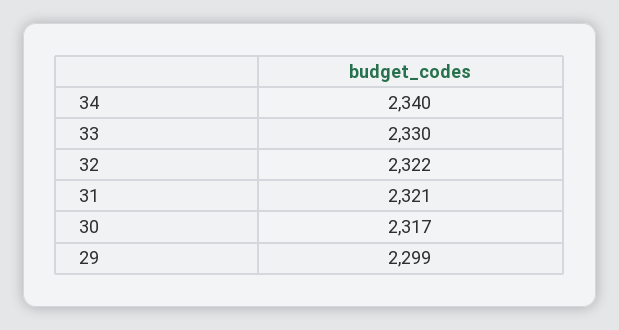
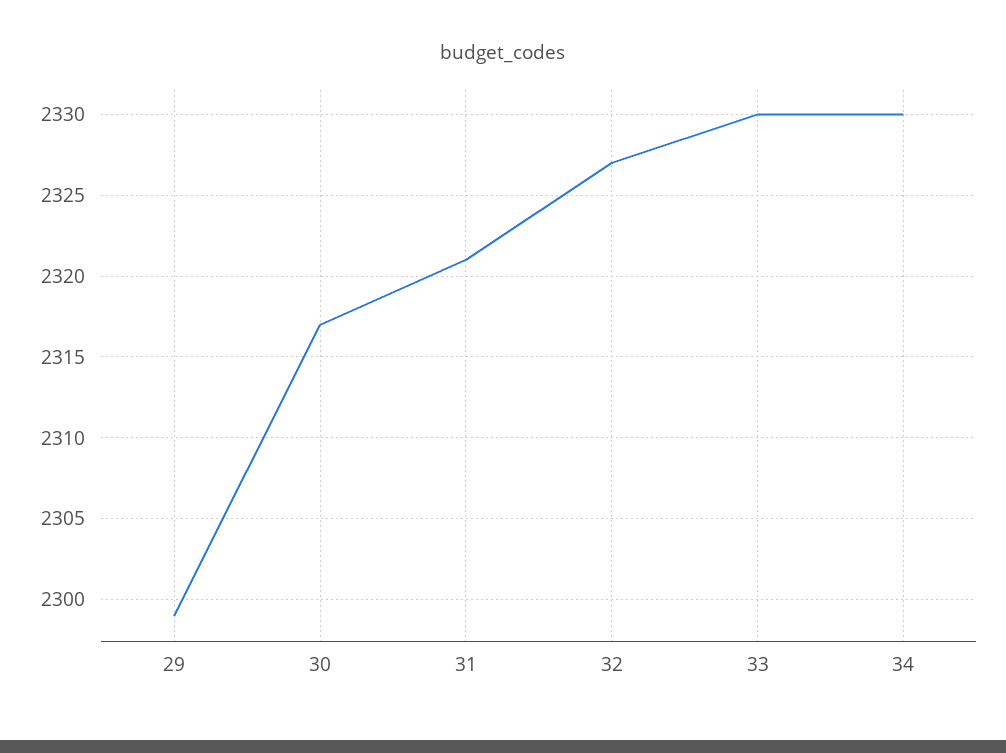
34: 2340 -> 2330
32: 2322 -> 2327

